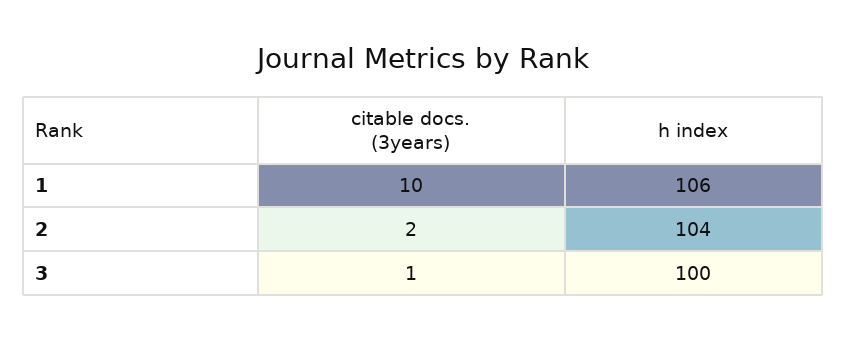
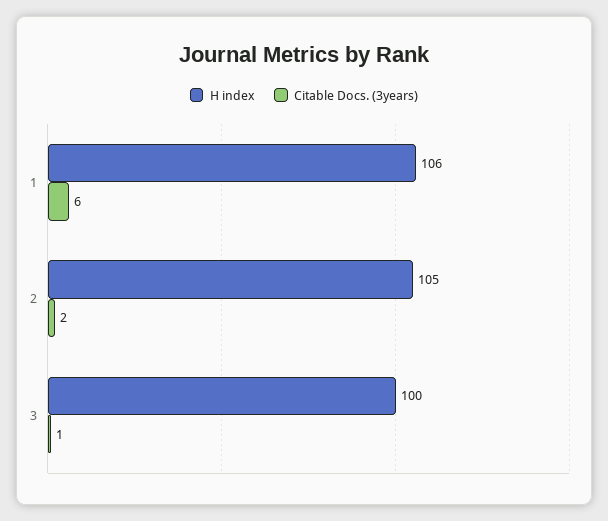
citable docs. (3years), 1: 10 -> 6
h index, 2: 104 -> 105

